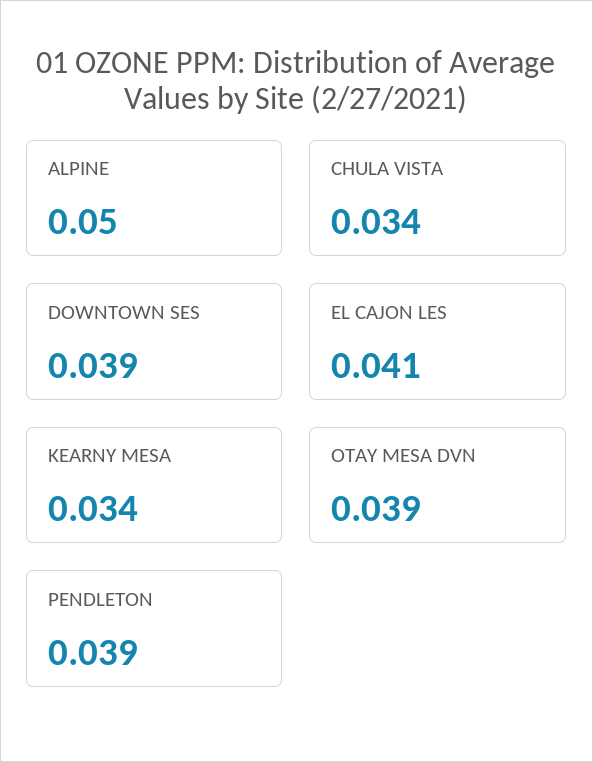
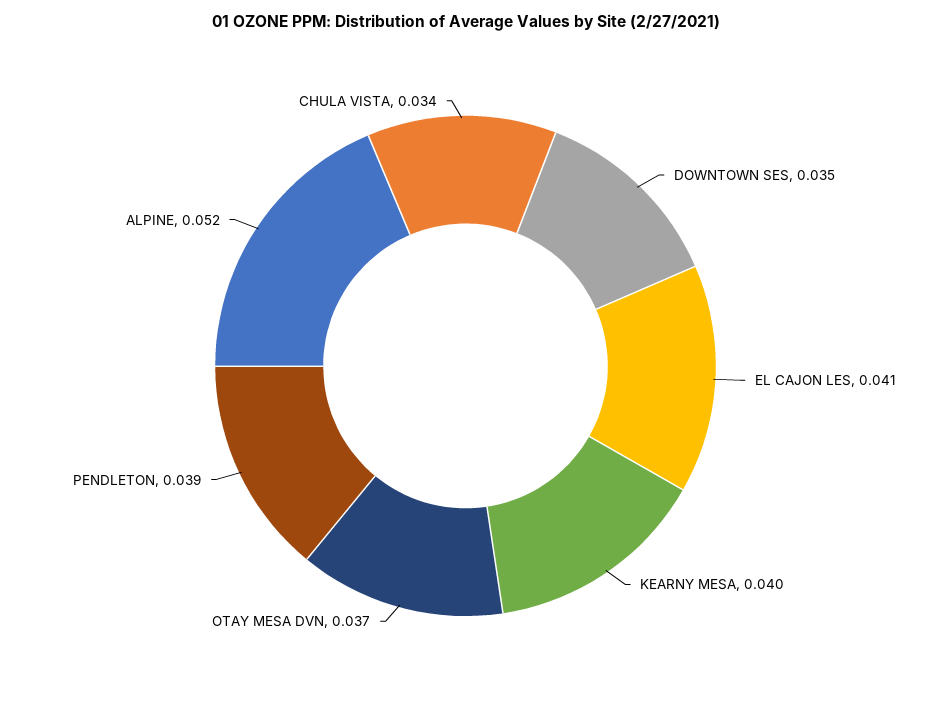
ALPINE: 0.05 -> 0.052
DOWNTOWN SES: 0.039 -> 0.035
KEARNY MESA: 0.034 -> 0.04
OTAY MESA DVN: 0.039 -> 0.037

